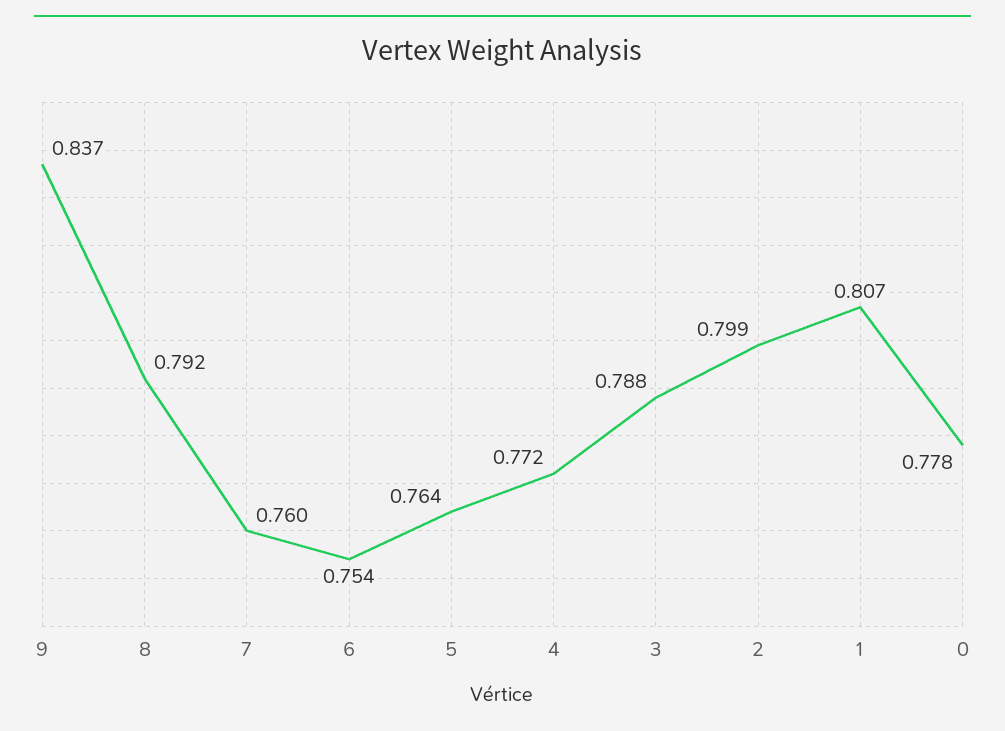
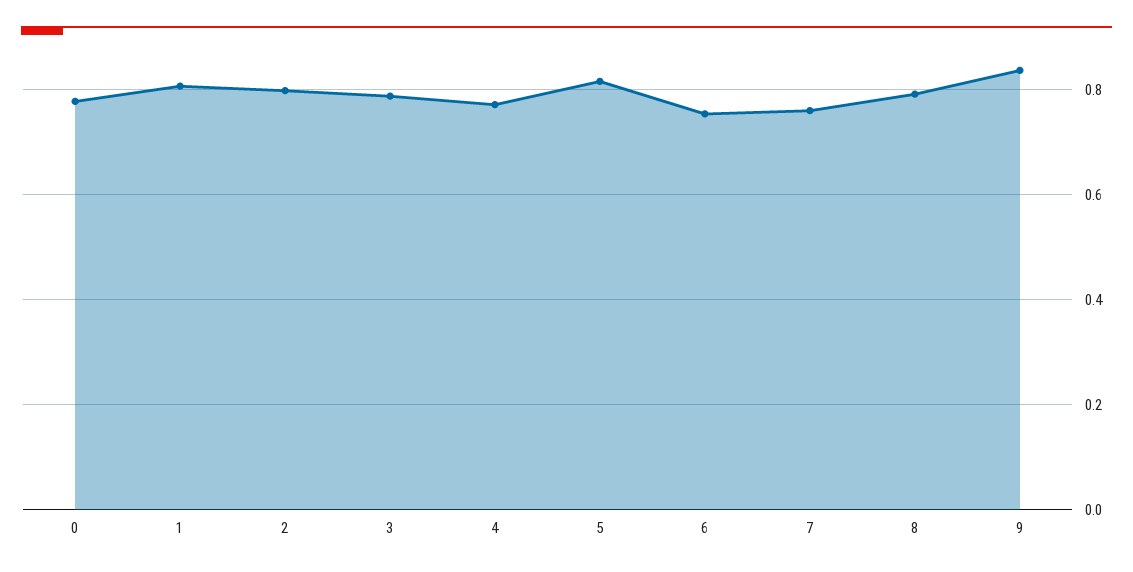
5: 0.764 -> 0.82

